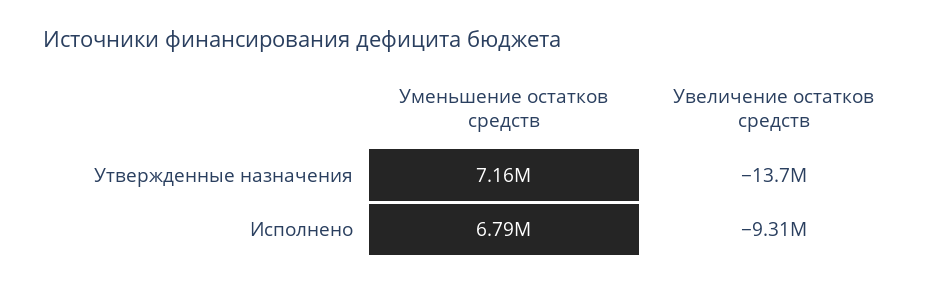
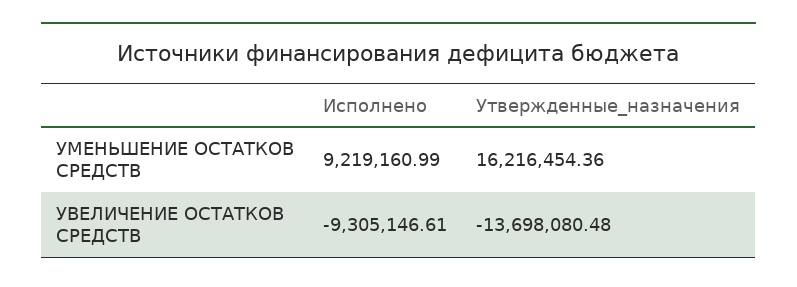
Уменьшение остатков средств, Утвержденные назначения: 7160000 -> 16216454.36
Уменьшение остатков средств, Исполнено: 6790000 -> 9219160.99

